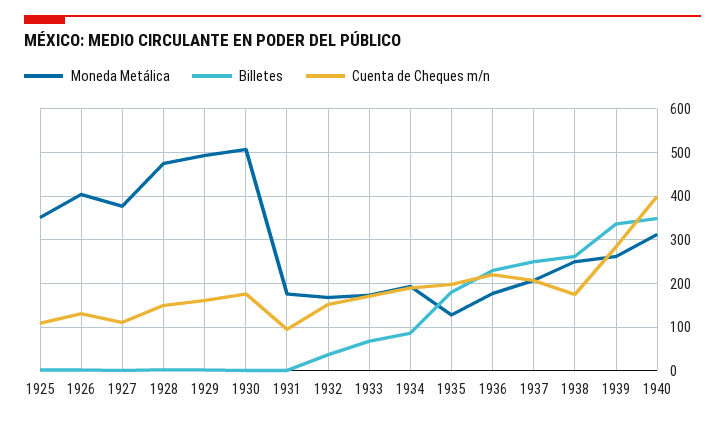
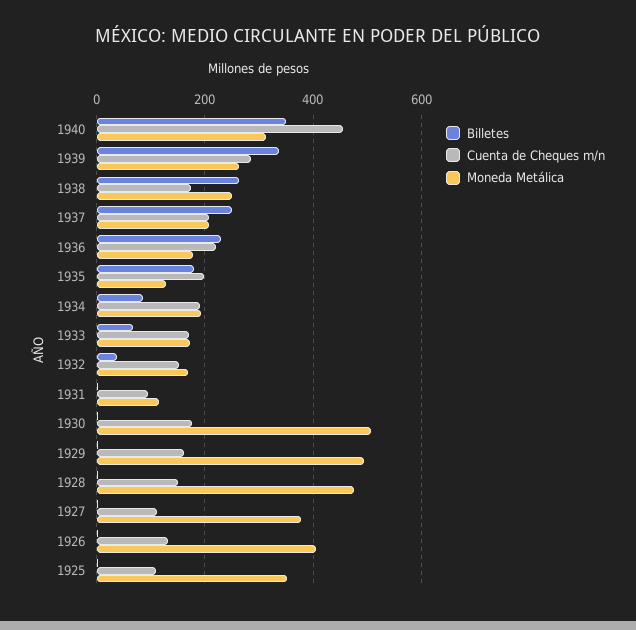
Moneda Metálica, 1931: 180 -> 120
Cuenta de Cheques m/n, 1940: 400 -> 460

